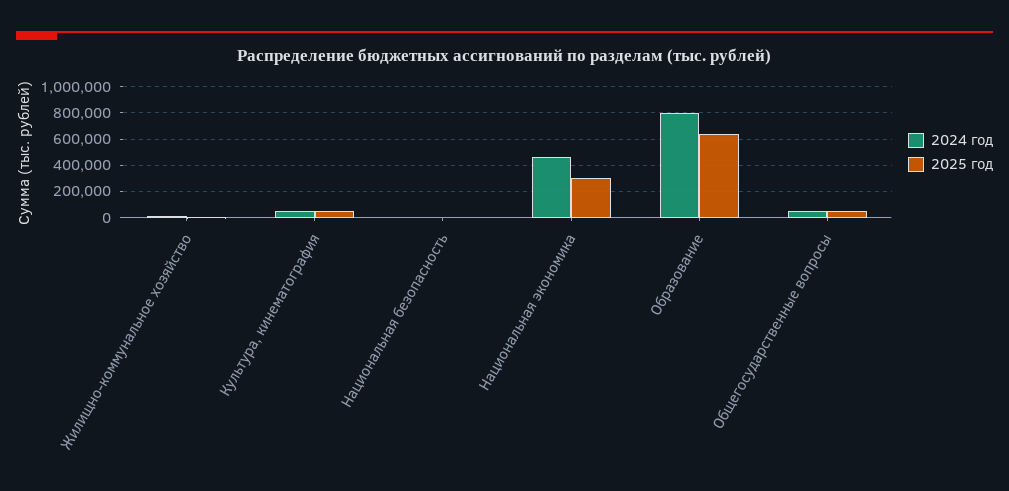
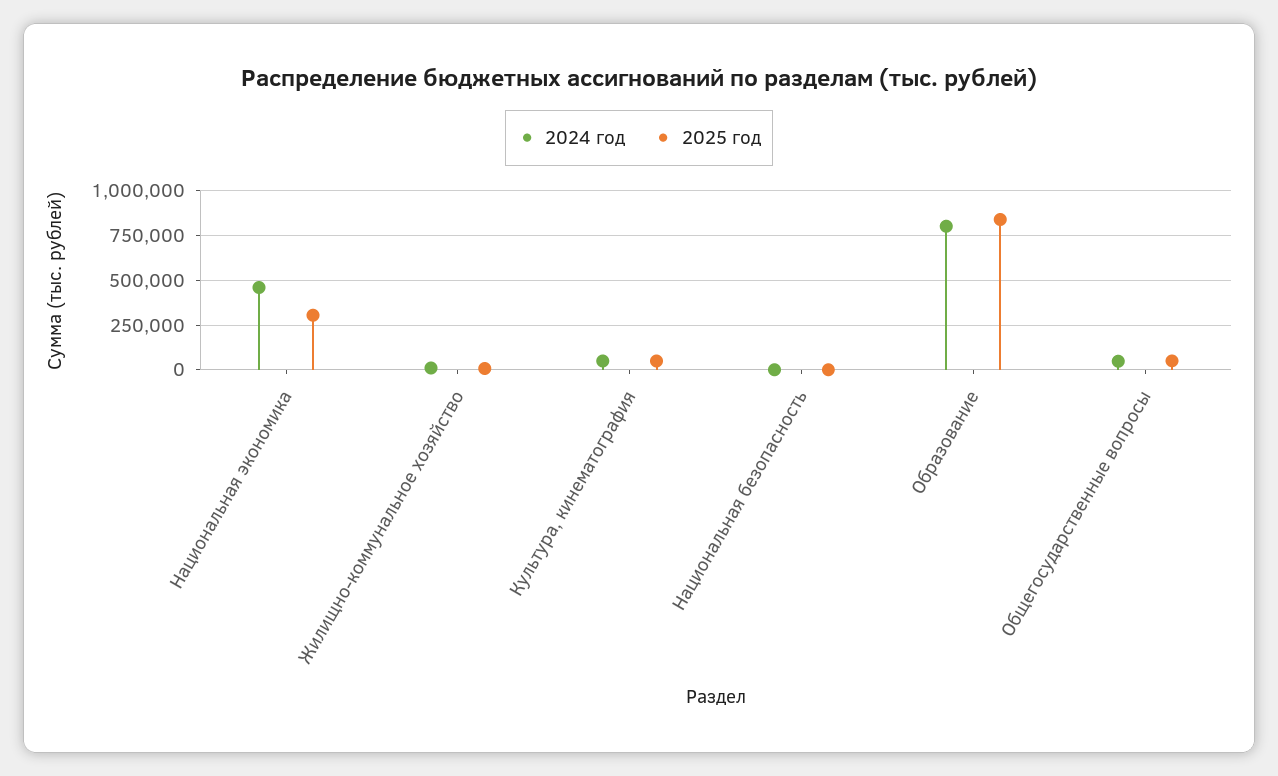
2025 год, Образование: 650000 -> 850000

